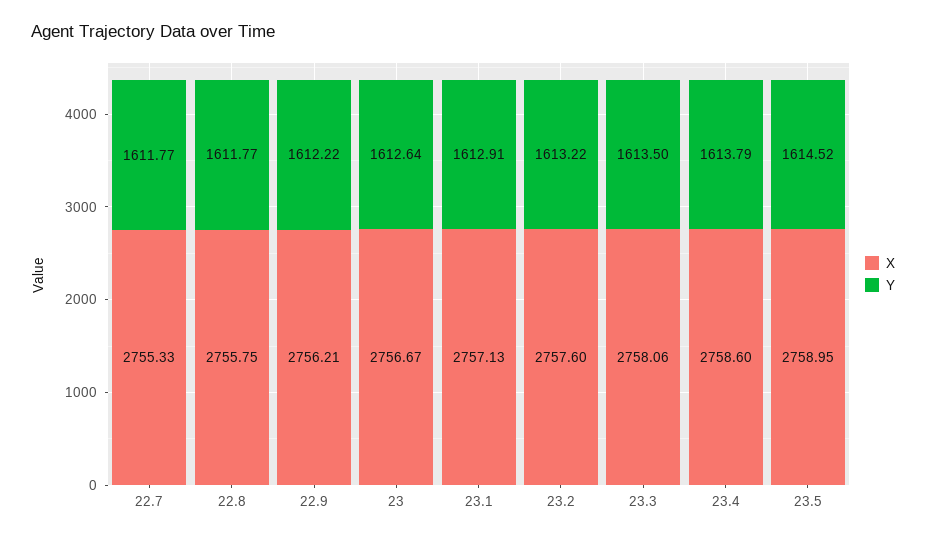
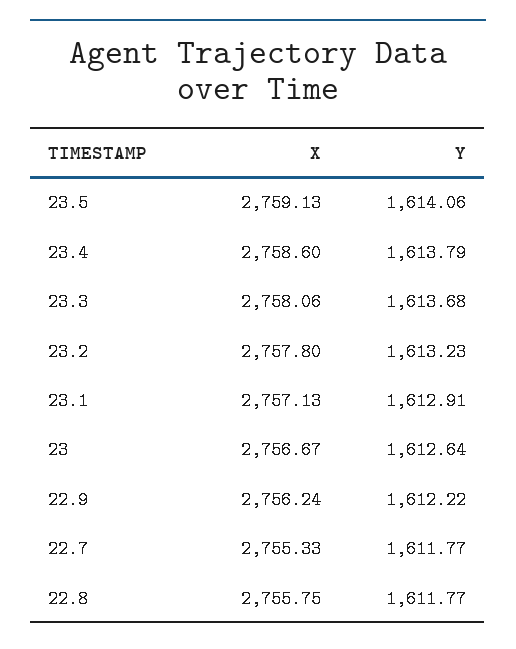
X, 22.9: 2756.21 -> 2756.24
X, 23.2: 2757.6 -> 2757.8
Y, 23.2: 1613.22 -> 1613.23
Y, 23.3: 1613.5 -> 1613.68
X, 23.5: 2758.95 -> 2759.13
Y, 23.5: 1614.52 -> 1614.06

